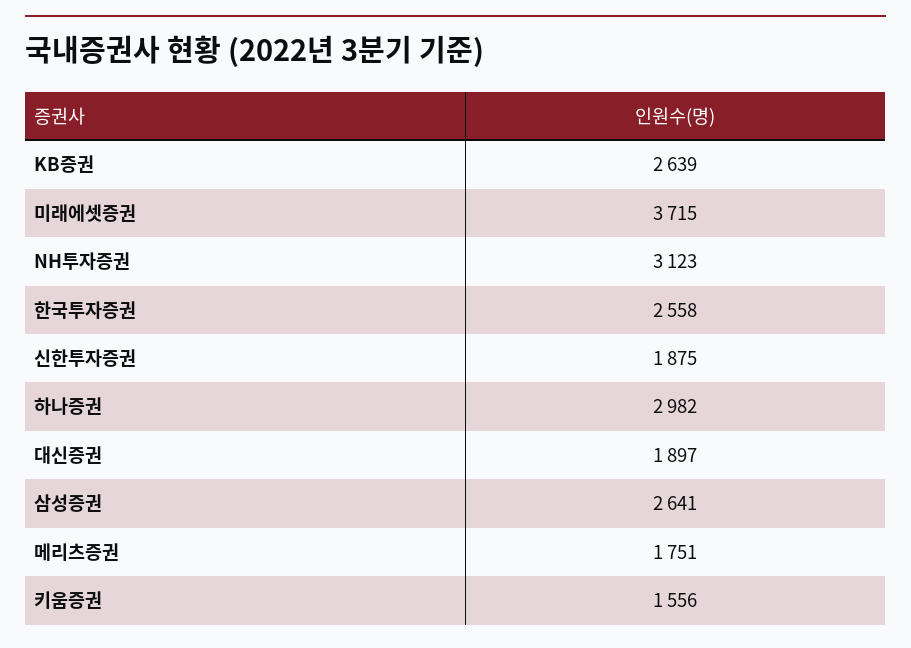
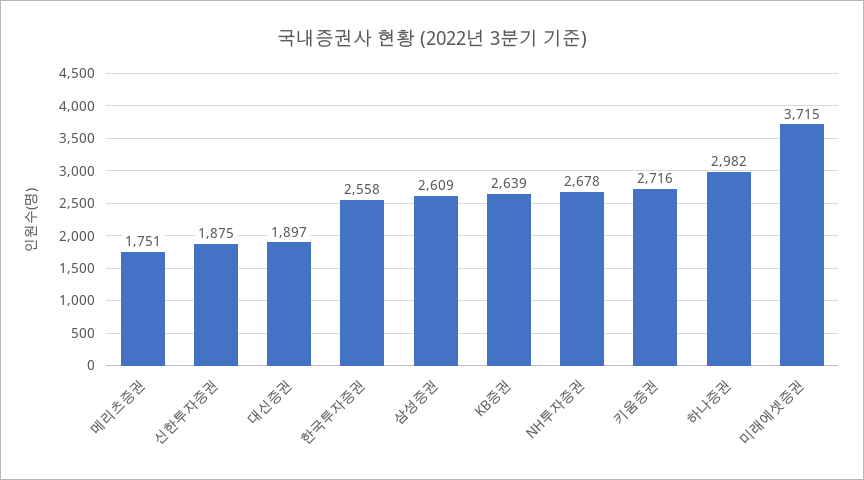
NH투자증권: 3123 -> 2678
삼성증권: 2641 -> 2609
키움증권: 1556 -> 2716

